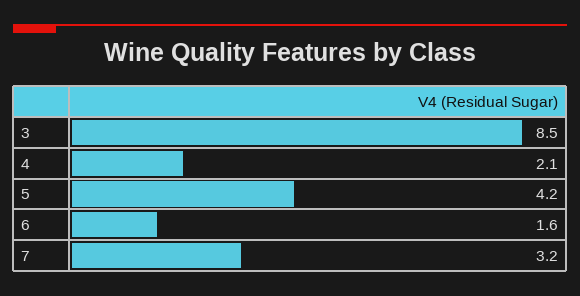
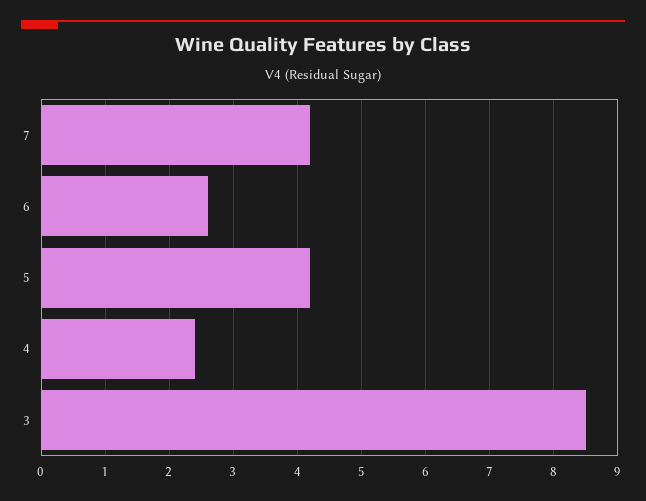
4: 2.1 -> 2.4
6: 1.6 -> 2.6
7: 3.2 -> 4.2

